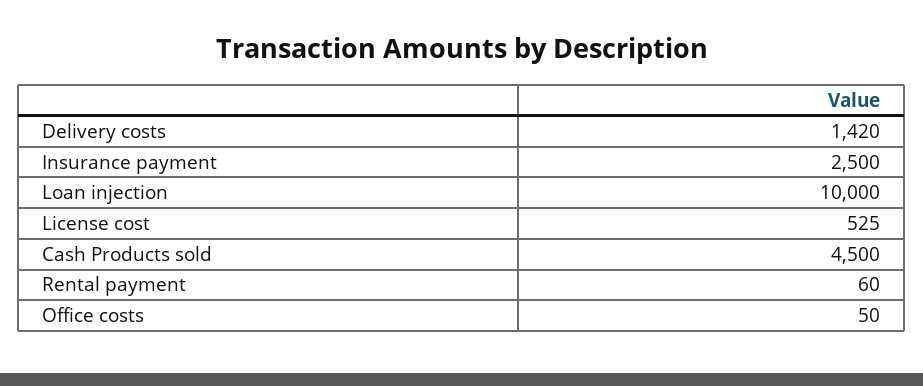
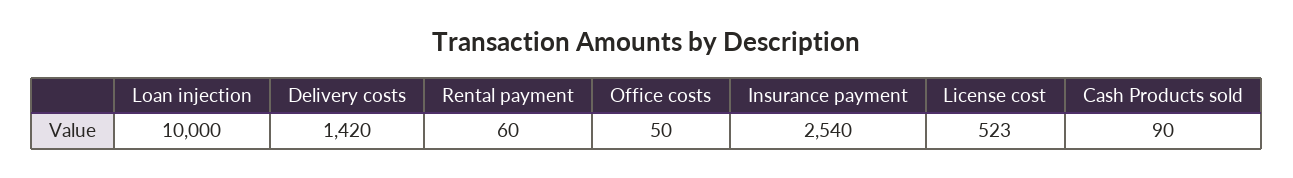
Insurance payment: 2500 -> 2540
License cost: 525 -> 523
Cash Products sold: 4500 -> 90

